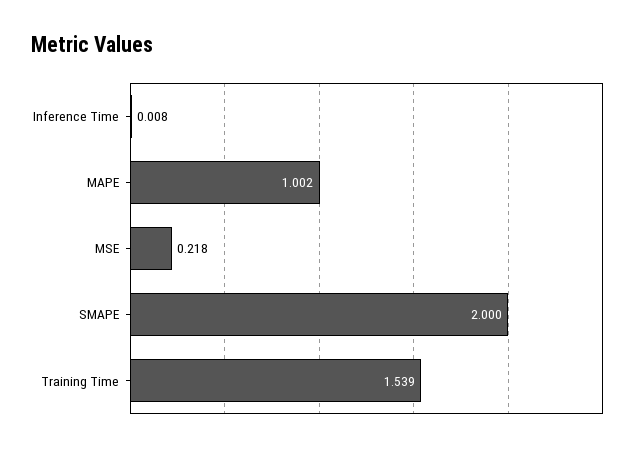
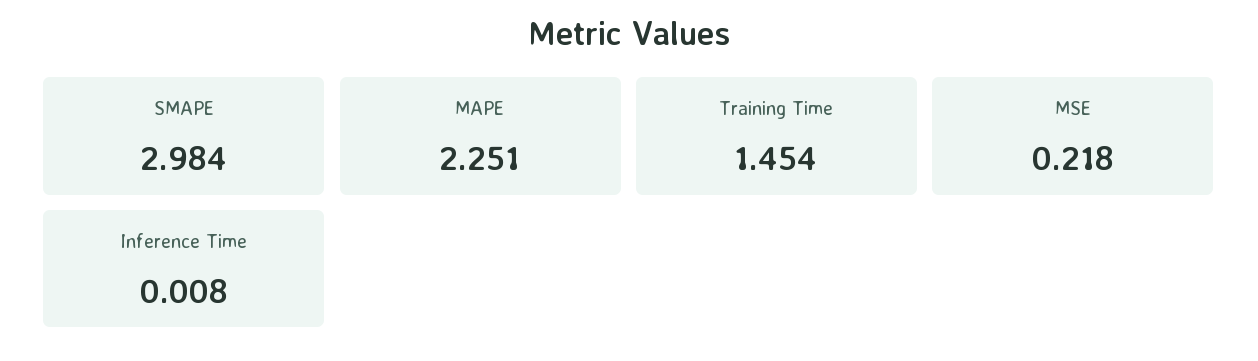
MAPE: 1.002 -> 2.251
SMAPE: 2 -> 2.984
Training Time: 1.539 -> 1.454

